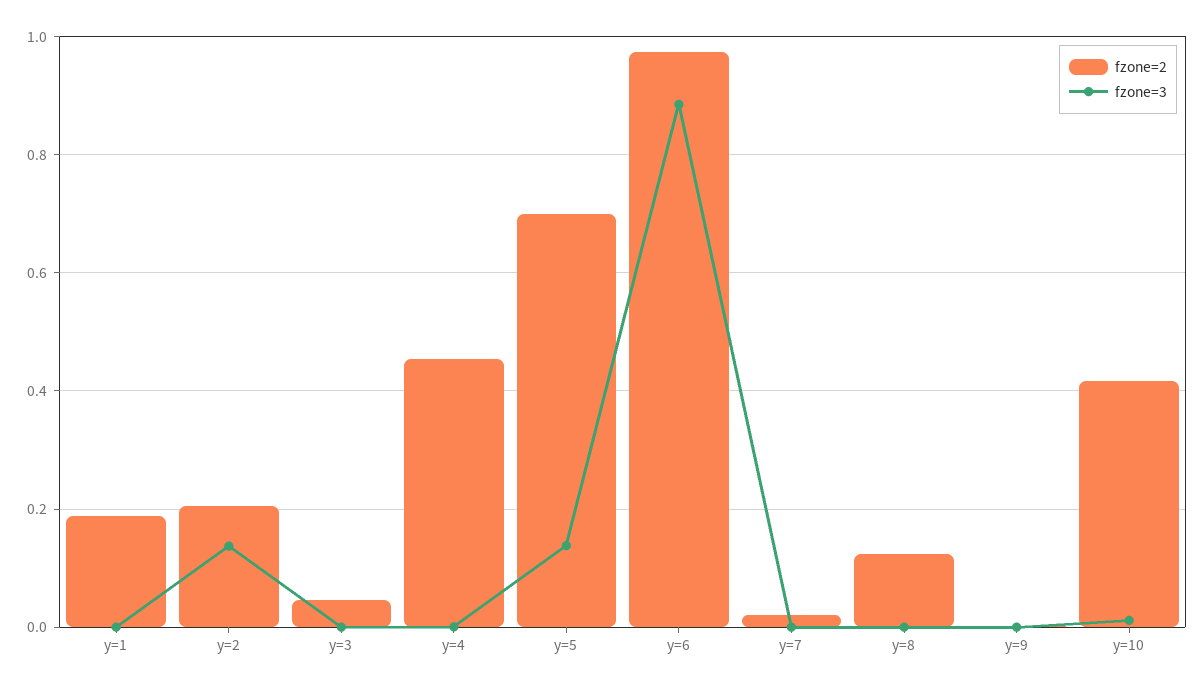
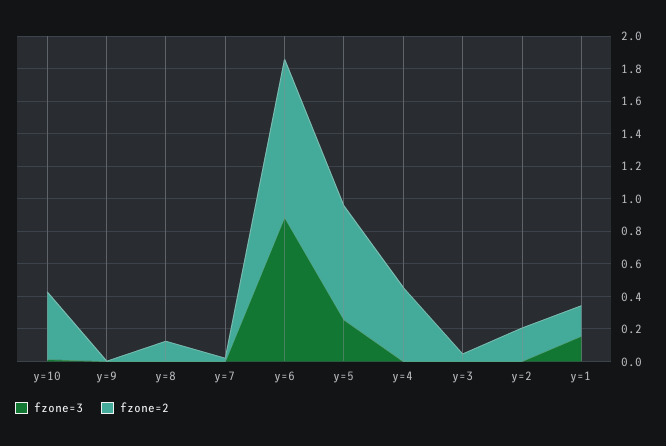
fzone=3, y=1: 0 -> 0.15
fzone=3, y=2: 0.14 -> 0
fzone=3, y=5: 0.14 -> 0.25

